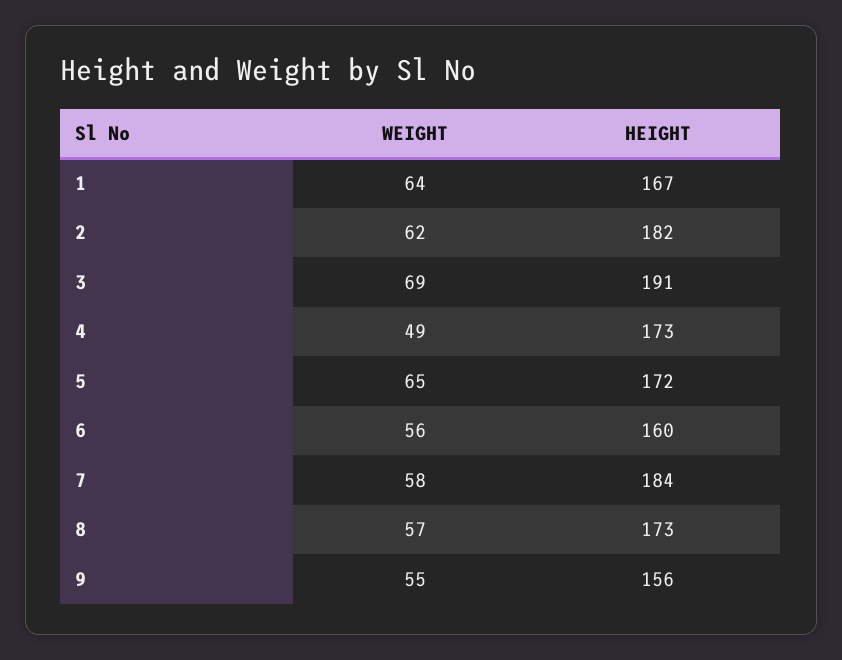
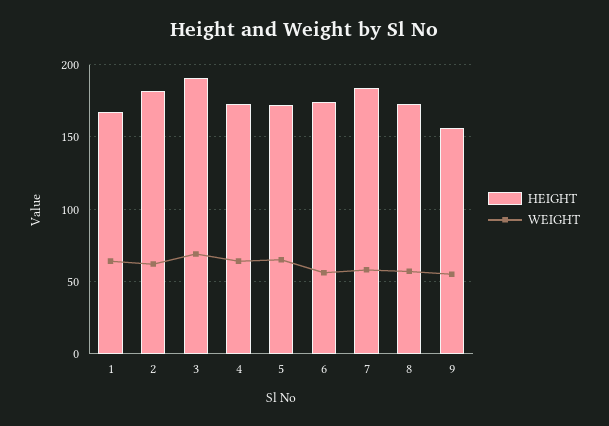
WEIGHT, 4: 49 -> 65
HEIGHT, 6: 160 -> 175

